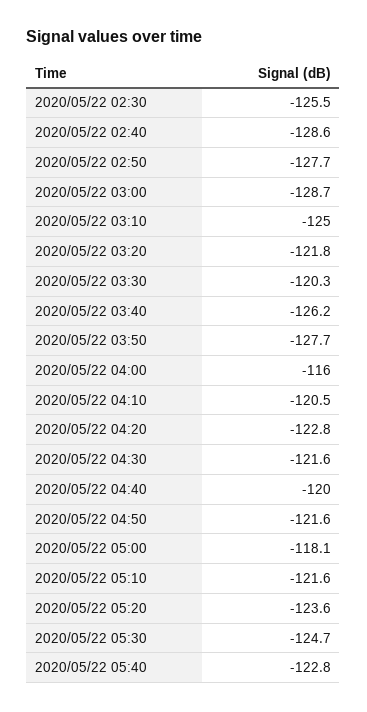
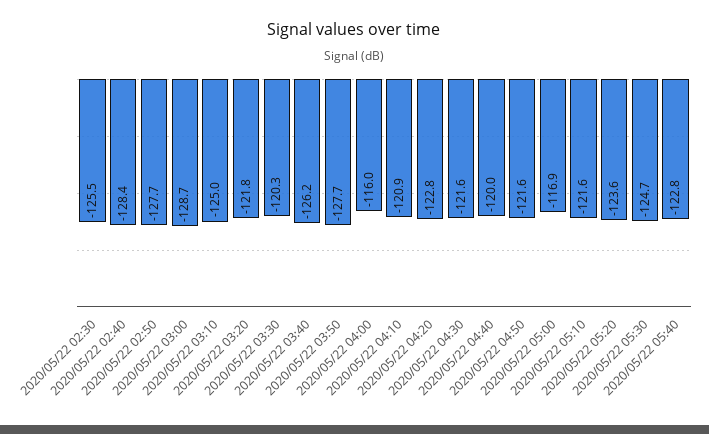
2020/05/22 02:40: -128.6 -> -128.4
2020/05/22 04:10: -120.5 -> -120.9
2020/05/22 05:00: -118.1 -> -116.9

